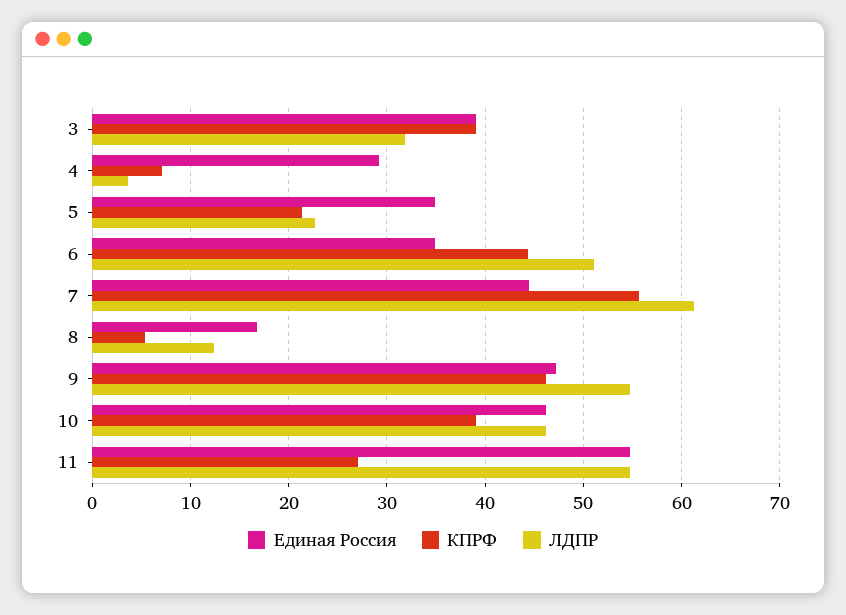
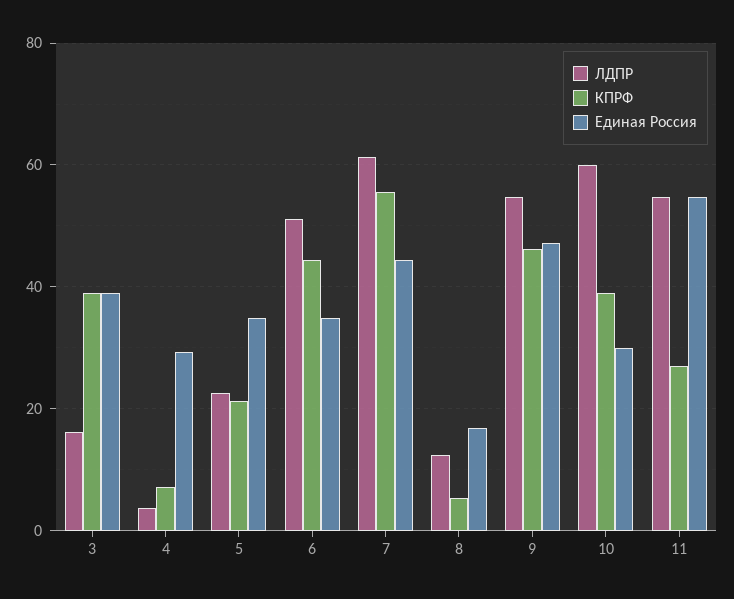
ЛДПР, 3: 32 -> 16
Единая Россия, 10: 46 -> 30
ЛДПР, 10: 46 -> 60

